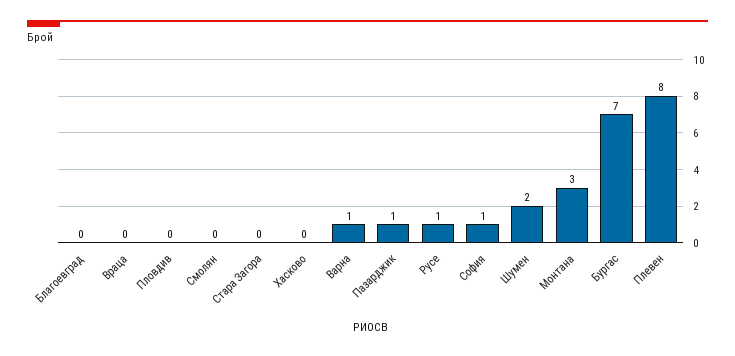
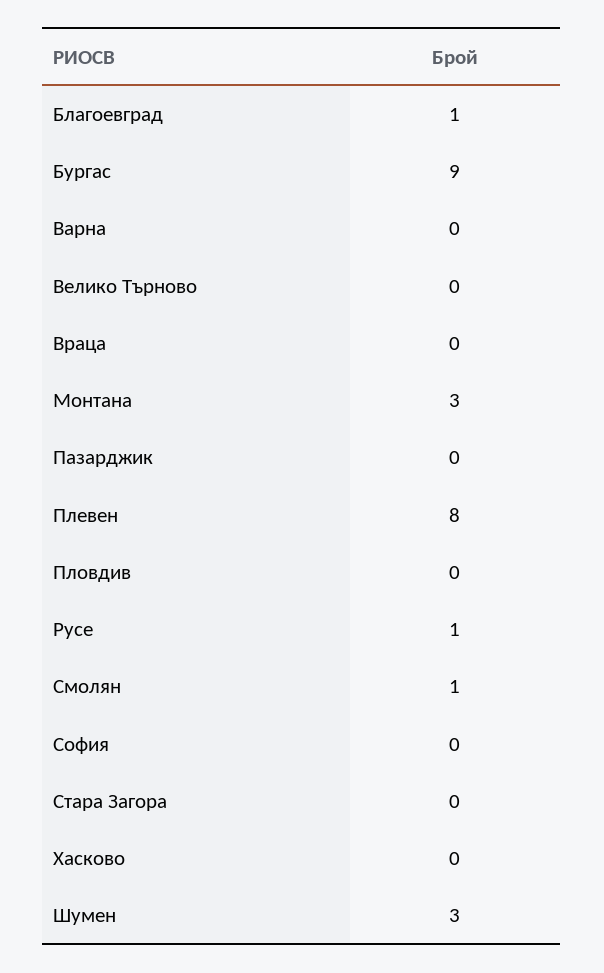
Благоевград: 0 -> 1
Смолян: 0 -> 1
Варна: 1 -> 0
Пазарджик: 1 -> 0
София: 1 -> 0
Шумен: 2 -> 3
Бургас: 7 -> 9
Велико Търново: none -> 0

